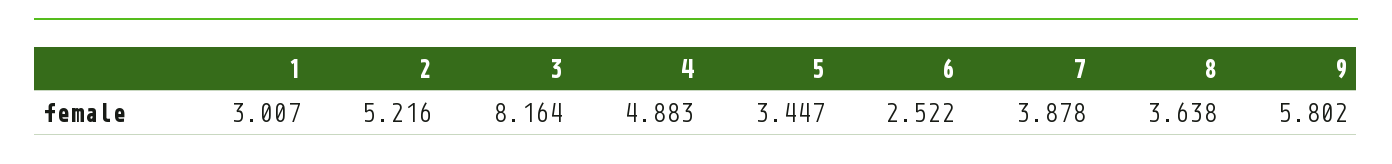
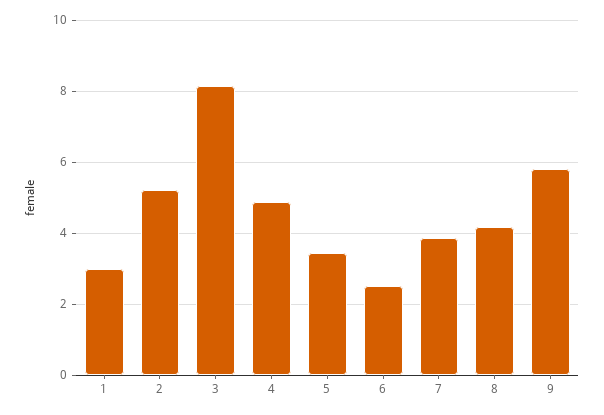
8: 3.638 -> 4.2

